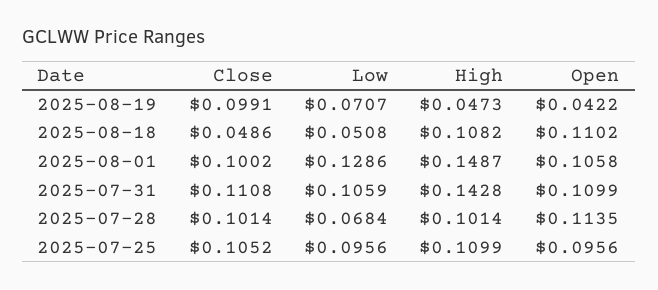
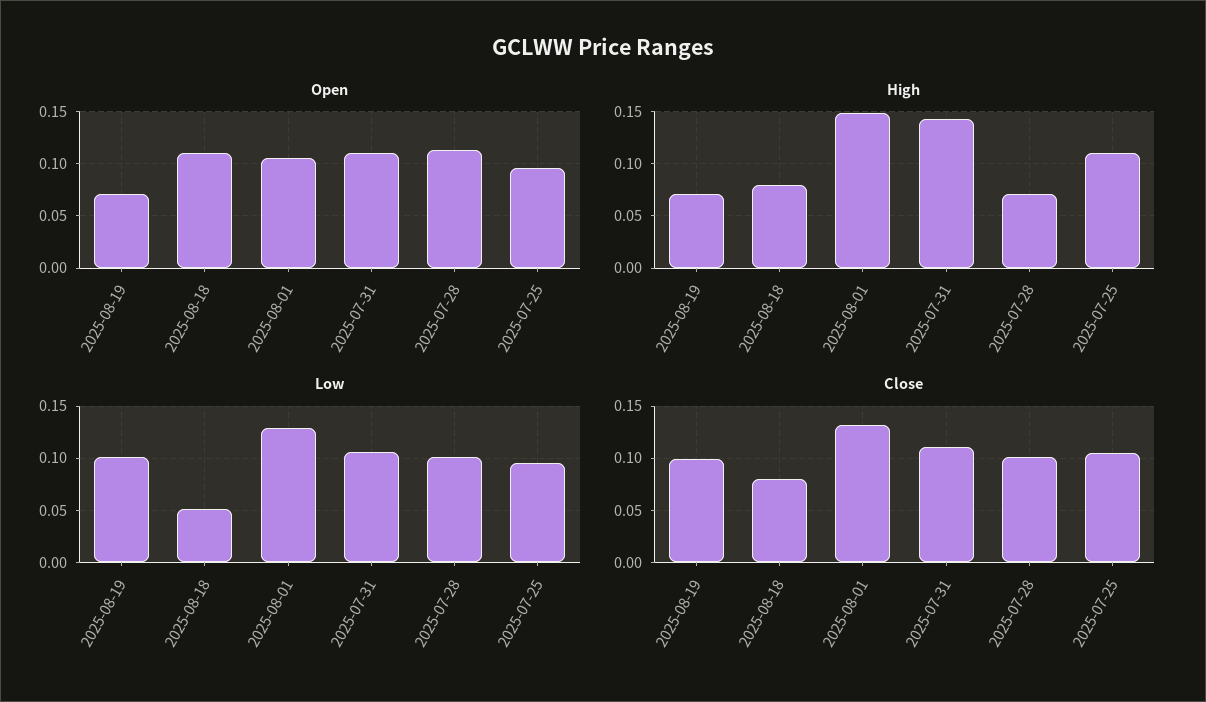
Low, 2025-08-19: 0.0707 -> 0.1
High, 2025-08-19: 0.0473 -> 0.07
Open, 2025-08-19: 0.0422 -> 0.07
Close, 2025-08-18: 0.0486 -> 0.08
High, 2025-08-18: 0.1082 -> 0.08
Close, 2025-08-01: 0.1002 -> 0.13
Low, 2025-07-28: 0.0684 -> 0.1
High, 2025-07-28: 0.1014 -> 0.07

